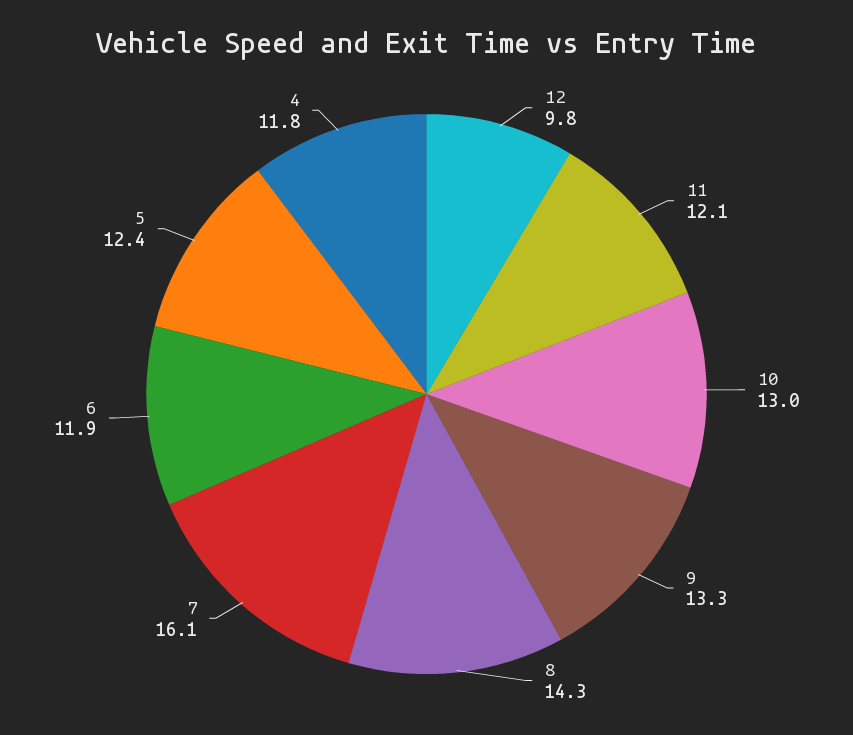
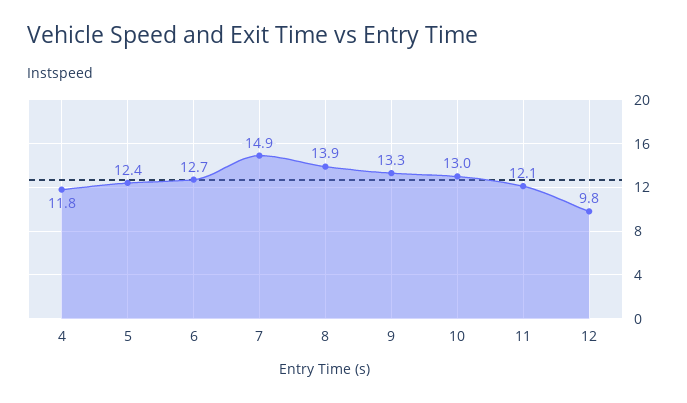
8: 14.3 -> 13.9
7: 16.1 -> 14.9
6: 11.9 -> 12.7

